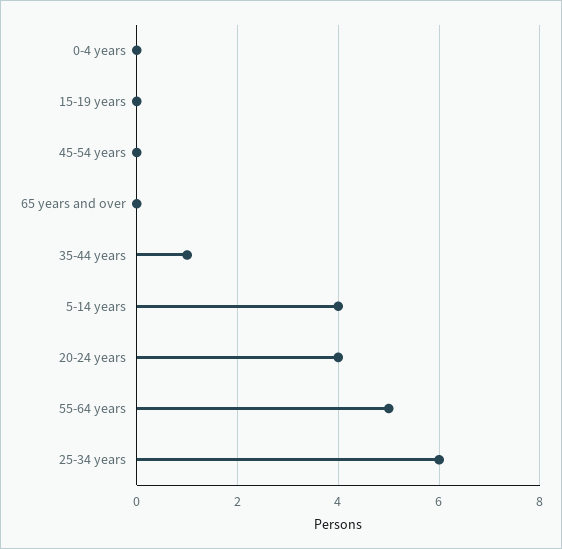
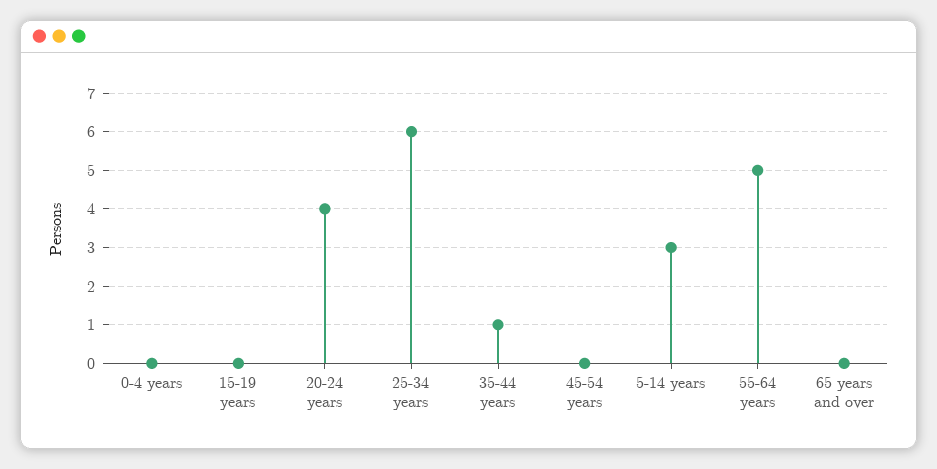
5-14 years: 4 -> 3

